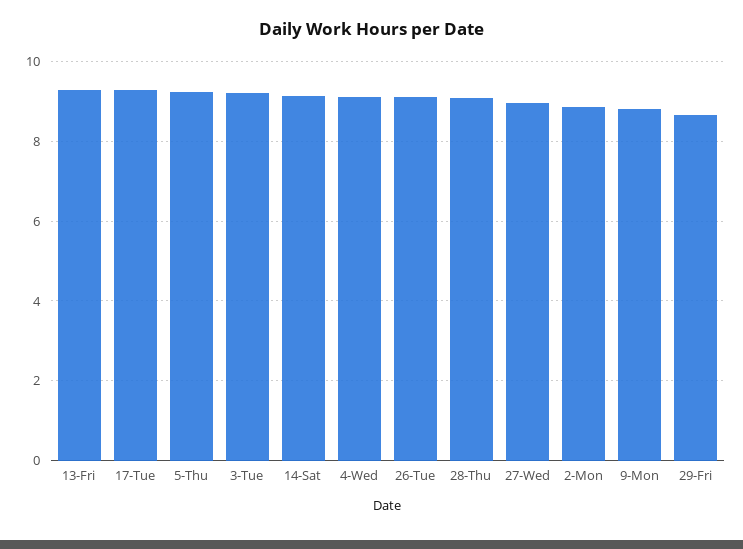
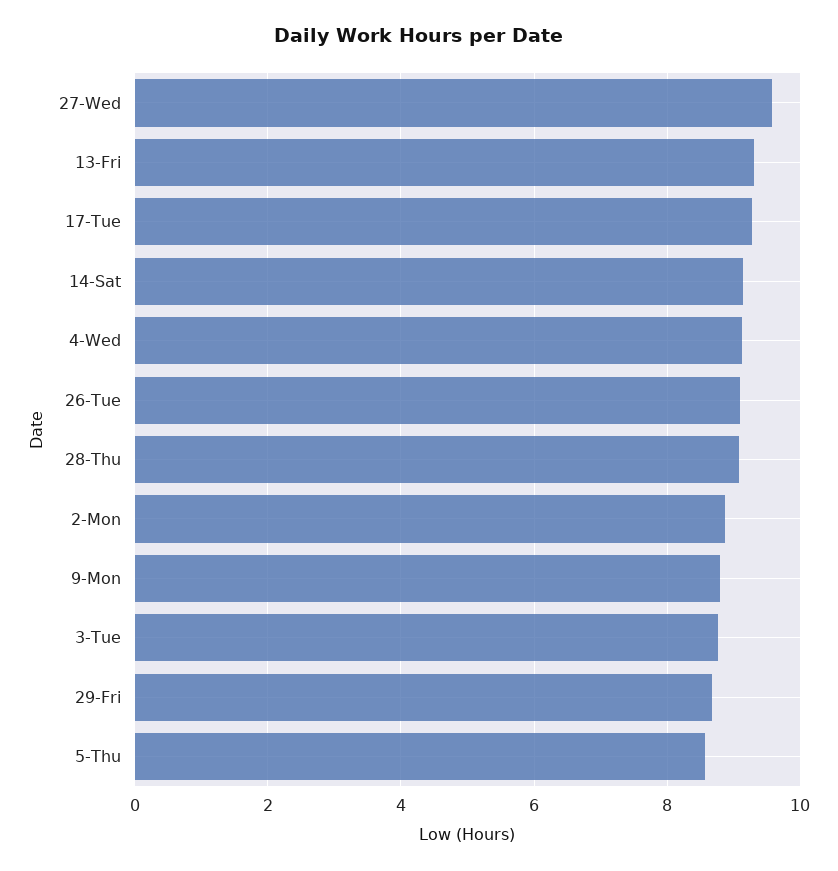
5-Thu: 9.2 -> 8.6
3-Tue: 9.2 -> 8.8
27-Wed: 9 -> 9.6

